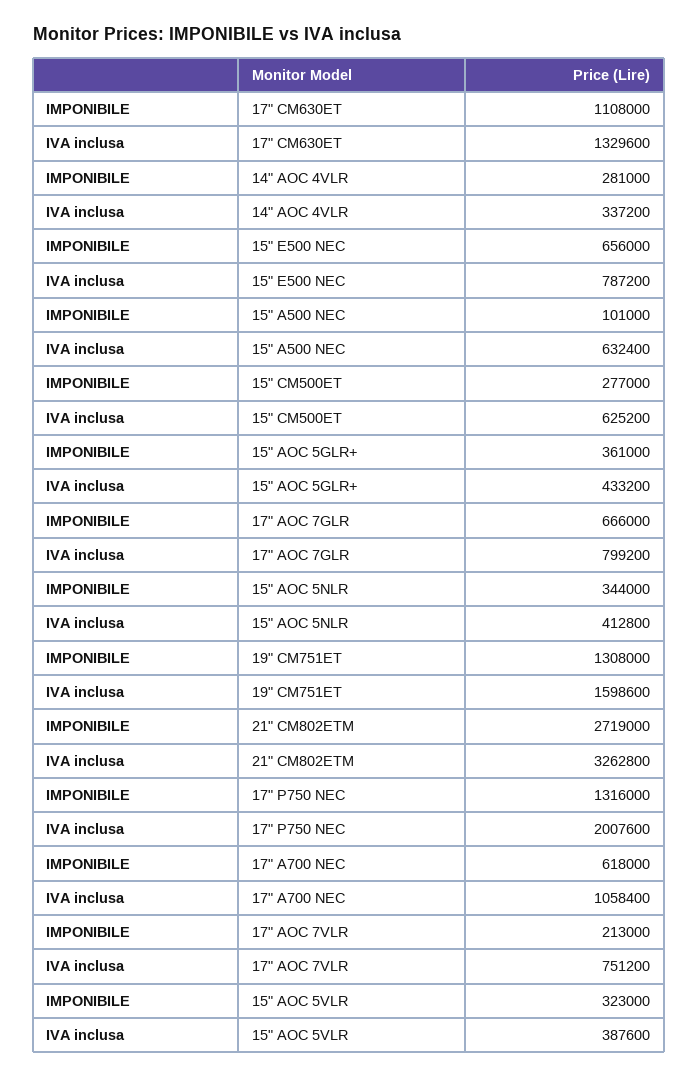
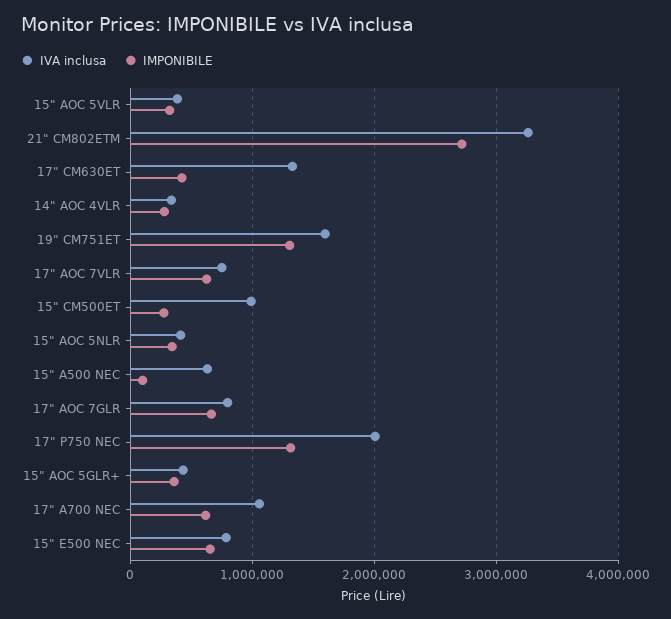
IMPONIBILE, 17" CM630ET: 1108000 -> 400000
IVA inclusa, 15" CM500ET: 625200 -> 1000000
IMPONIBILE, 17" AOC 7VLR: 213000 -> 600000

